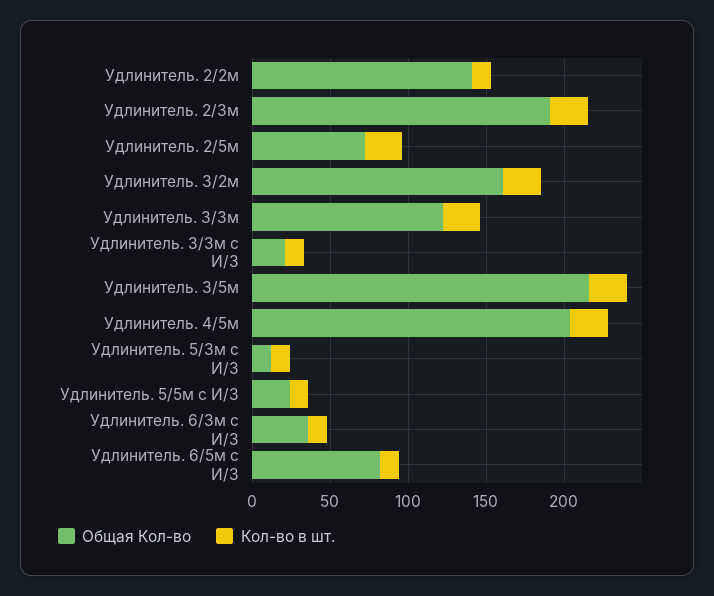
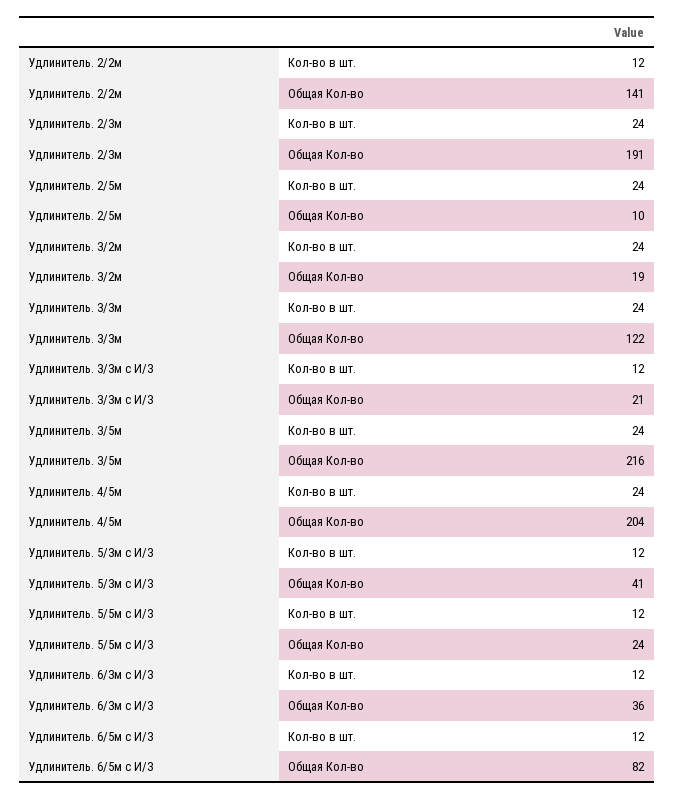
Общая Кол-во, Удлинитель. 2/5м: 70 -> 10
Общая Кол-во, Удлинитель. 3/2м: 160 -> 19
Общая Кол-во, Удлинитель. 5/3м с И/З: 10 -> 41

